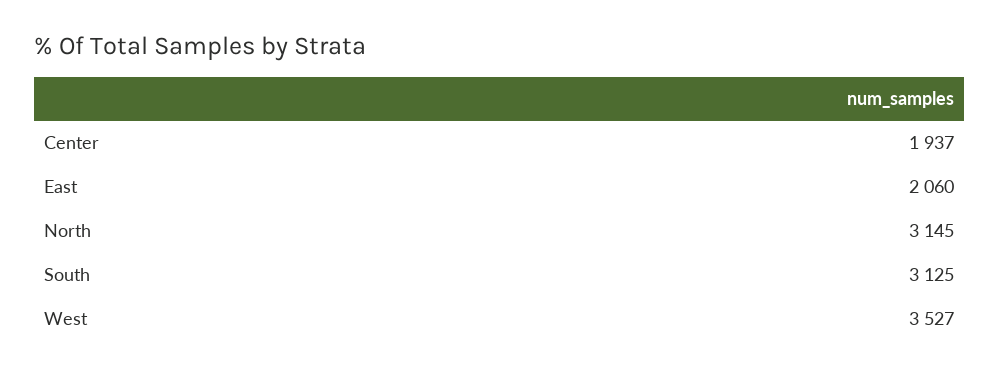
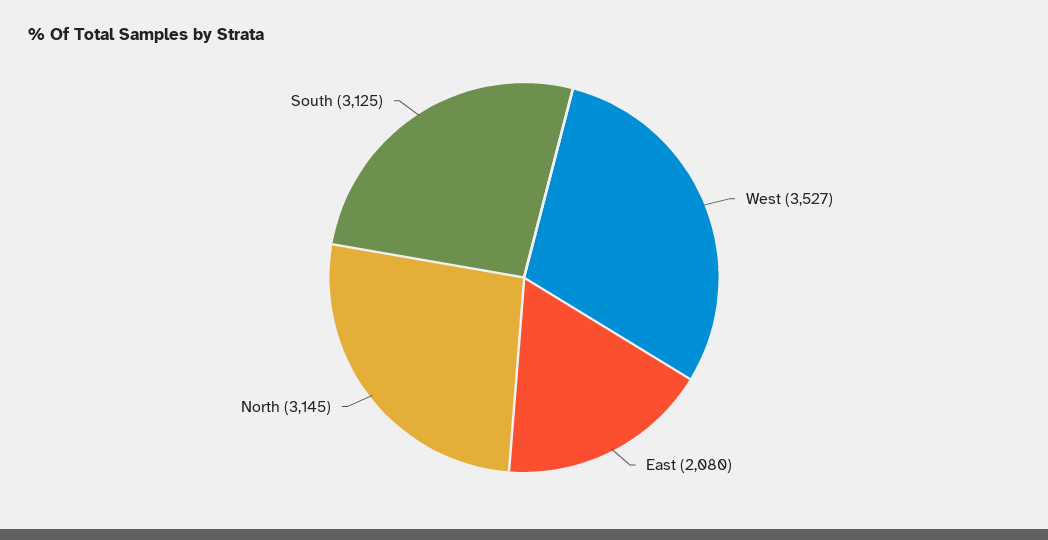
Center: 1937 -> none
East: 2060 -> 2080

